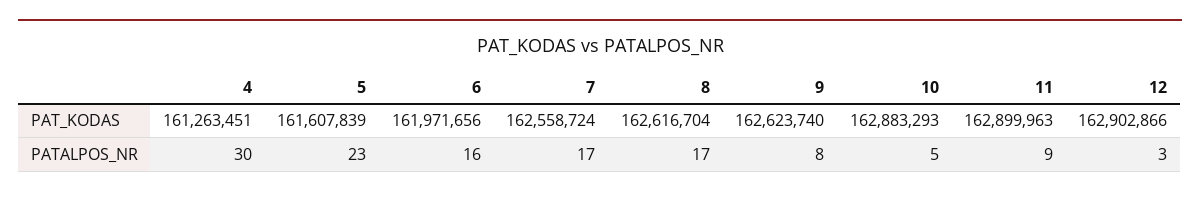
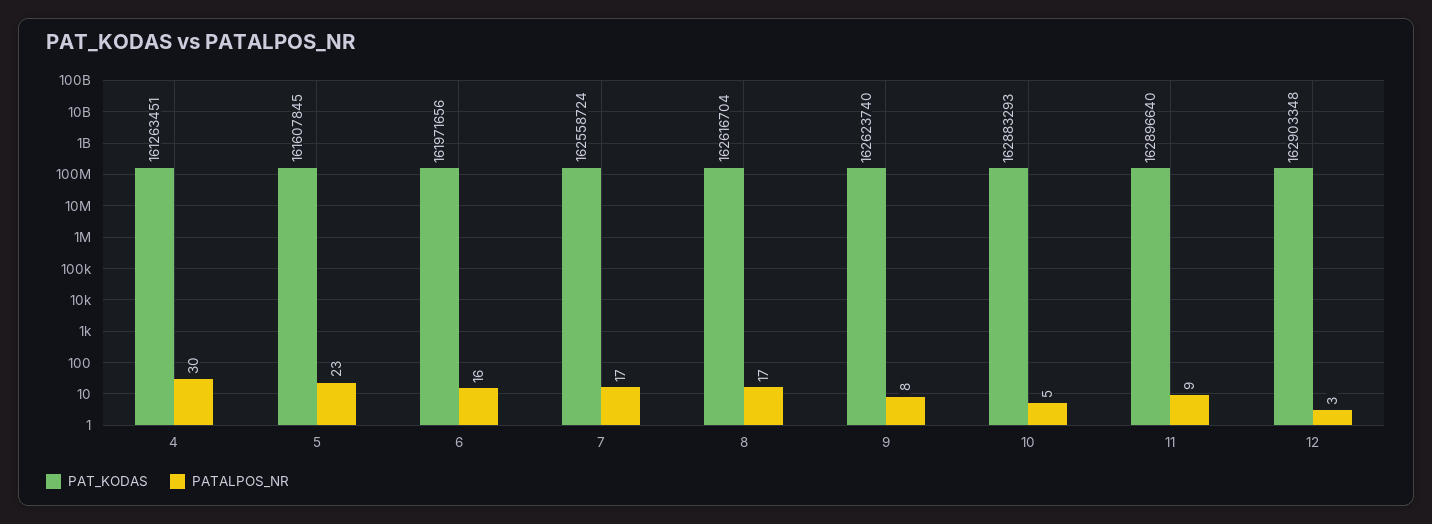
PAT_KODAS, 5: 161607839 -> 161607845
PAT_KODAS, 11: 162899963 -> 162896640
PAT_KODAS, 12: 162902866 -> 162903348

